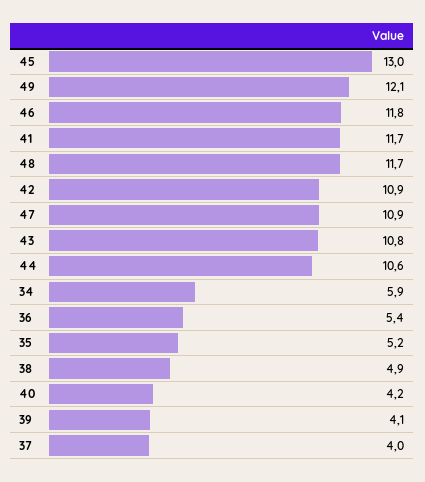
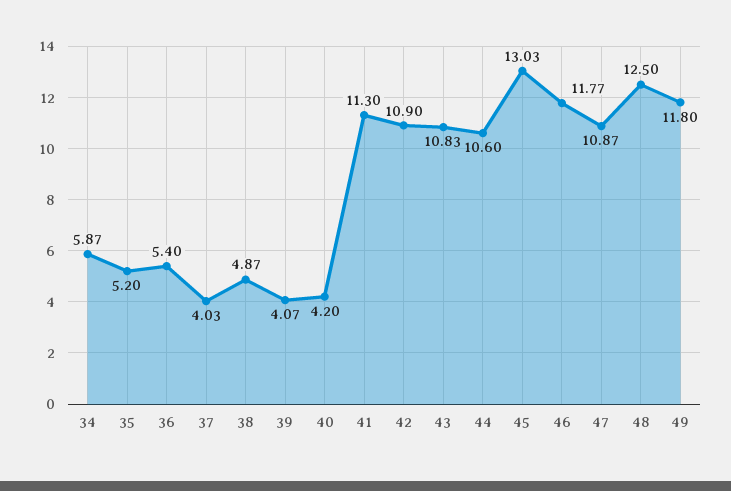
49: 12.1 -> 11.8
41: 11.7 -> 11.3
48: 11.7 -> 12.5

